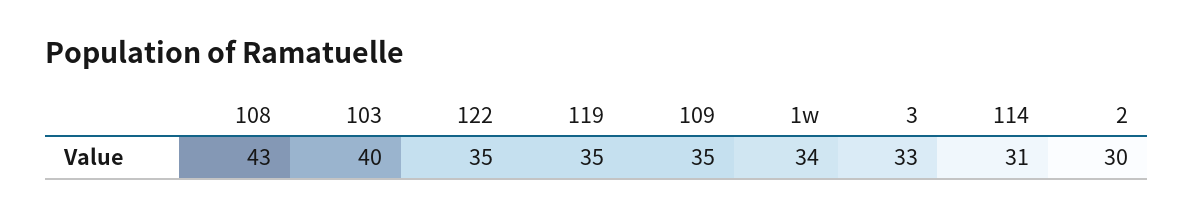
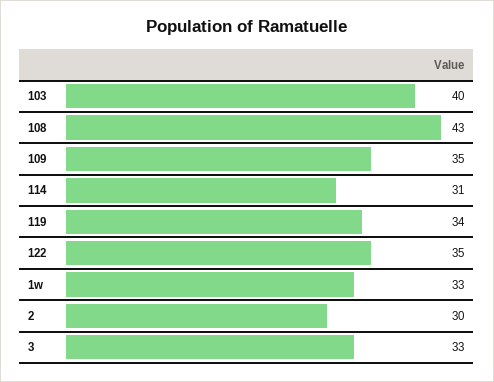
119: 35 -> 34
1w: 34 -> 33

